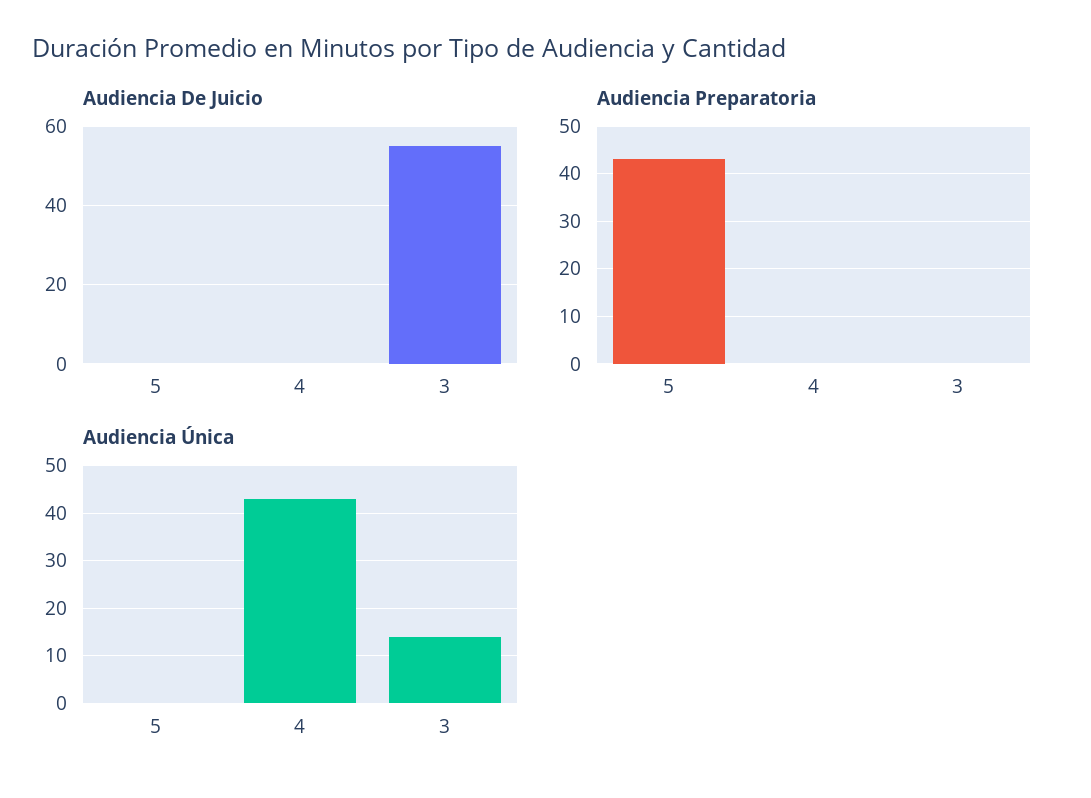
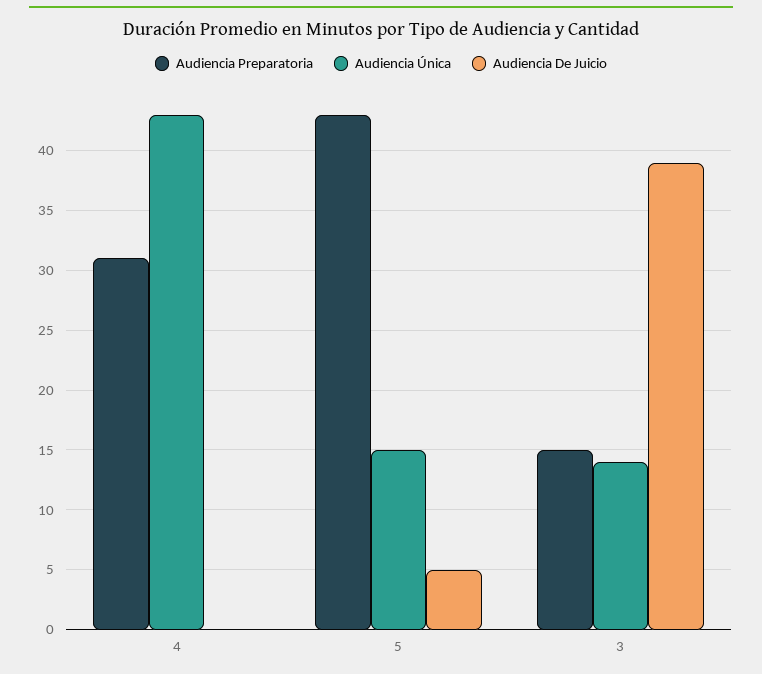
Audiencia De Juicio, 5: 0 -> 5
Audiencia De Juicio, 3: 55 -> 39
Audiencia Preparatoria, 4: 0 -> 31
Audiencia Preparatoria, 3: 0 -> 15
Audiencia Única, 5: 0 -> 15

